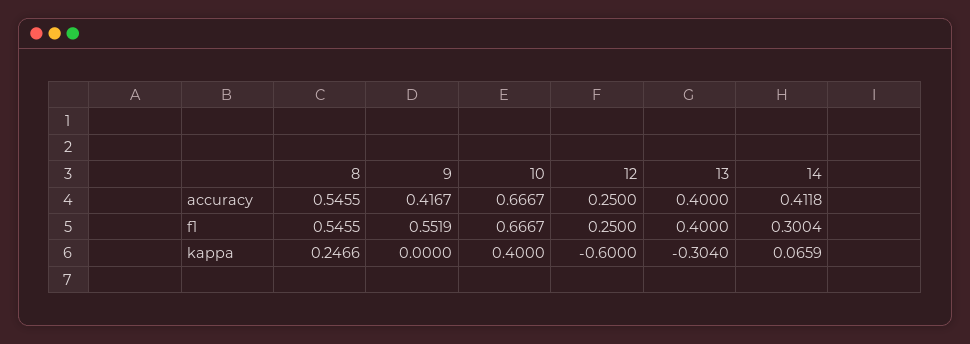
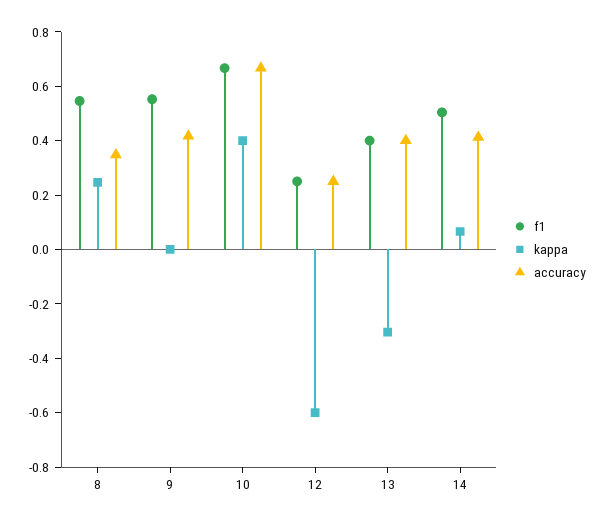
accuracy, 8: 0.5455 -> 0.35
f1, 14: 0.3004 -> 0.5

